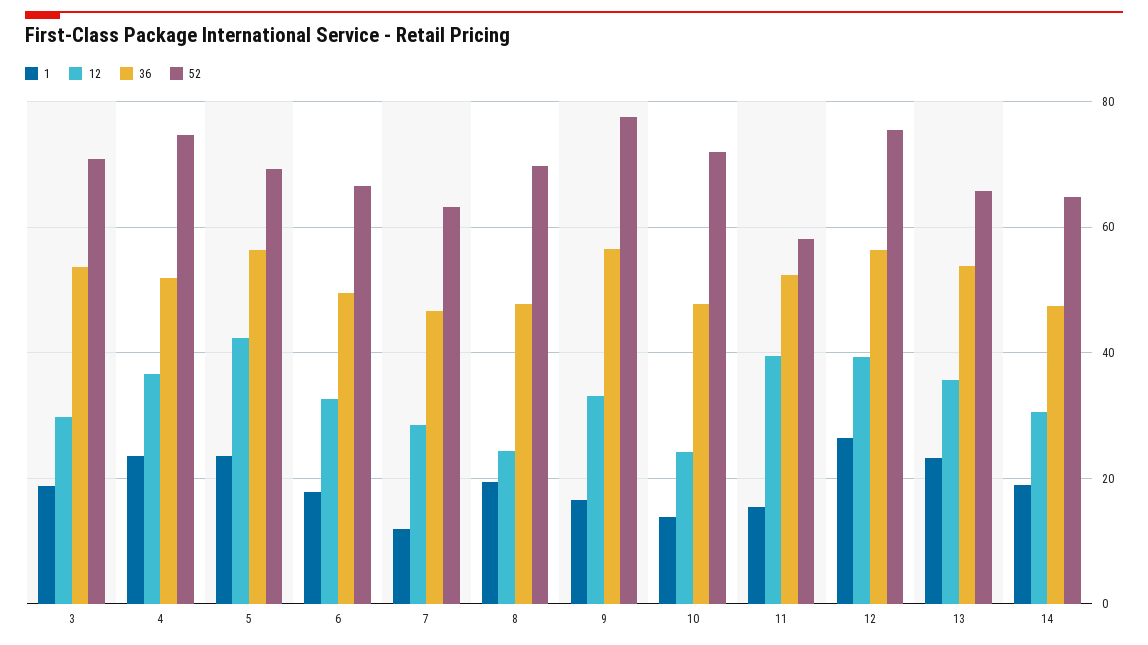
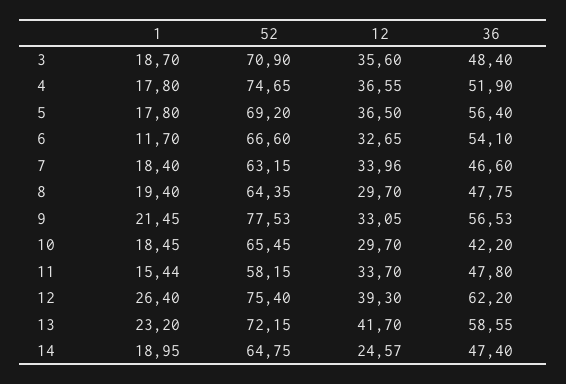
12, 3: 30 -> 35.6
36, 3: 54 -> 48.4
1, 4: 24 -> 17.8
1, 5: 24 -> 17.8
12, 5: 42 -> 36.5
1, 6: 18 -> 11.7
36, 6: 50 -> 54.1
1, 7: 12 -> 18.4
12, 7: 28 -> 33.96
12, 8: 24 -> 29.7
52, 8: 70 -> 64.35
1, 9: 16 -> 21.45
1, 10: 14 -> 18.45
12, 10: 24 -> 29.7
36, 10: 48 -> 42.2
52, 10: 72 -> 65.45
12, 11: 40 -> 33.7
36, 11: 52 -> 47.8
36, 12: 56 -> 62.2
12, 13: 36 -> 41.7
36, 13: 54 -> 58.55
52, 13: 66 -> 72.15
12, 14: 30 -> 24.57

